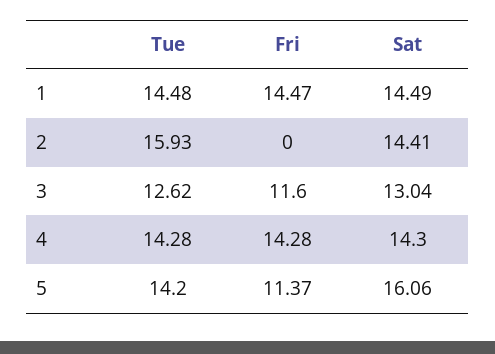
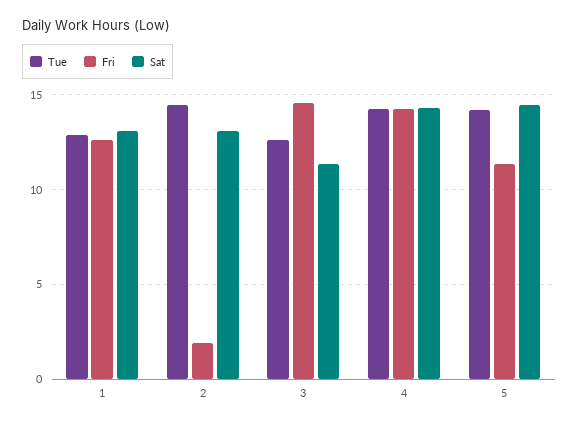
Tue, 1: 14.48 -> 13
Fri, 1: 14.47 -> 12.5
Sat, 1: 14.49 -> 13
Tue, 2: 15.93 -> 14.5
Fri, 2: 0 -> 2
Sat, 2: 14.41 -> 13
Fri, 3: 11.6 -> 14.5
Sat, 3: 13.04 -> 11.5
Sat, 5: 16.06 -> 14.5

